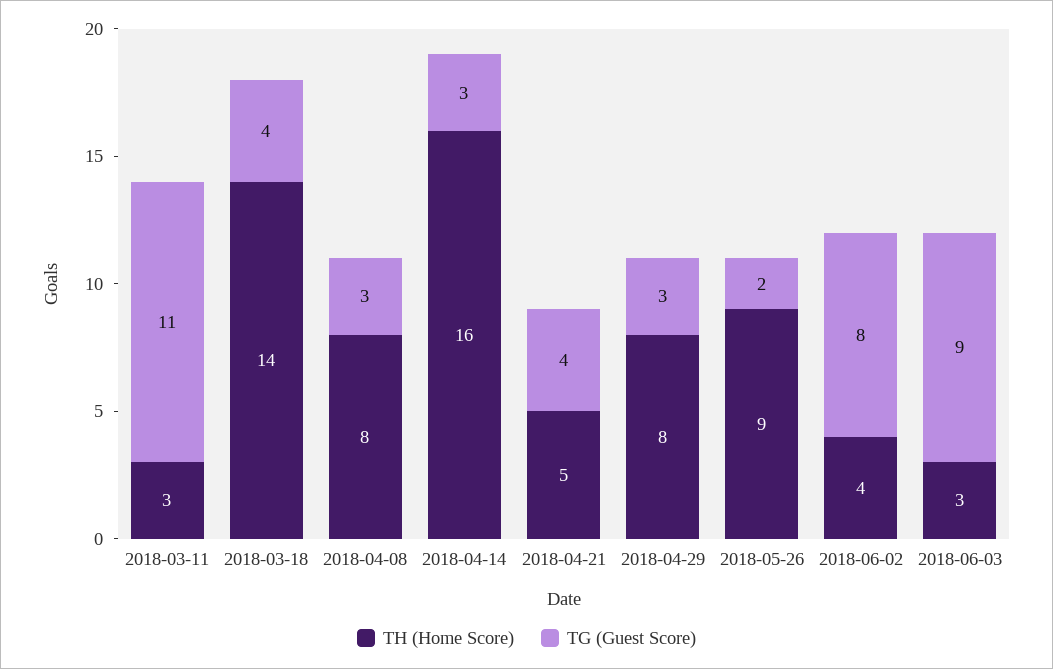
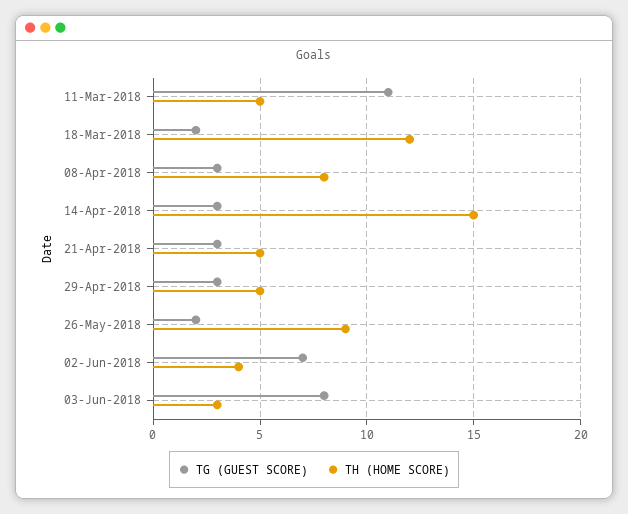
TH (Home Score), 2018-03-11: 3 -> 5
TH (Home Score), 2018-03-18: 14 -> 12
TG (Guest Score), 2018-03-18: 4 -> 2
TH (Home Score), 2018-04-14: 16 -> 15
TG (Guest Score), 2018-04-21: 4 -> 3
TH (Home Score), 2018-04-29: 8 -> 5
TG (Guest Score), 2018-06-02: 8 -> 7
TG (Guest Score), 2018-06-03: 9 -> 8

